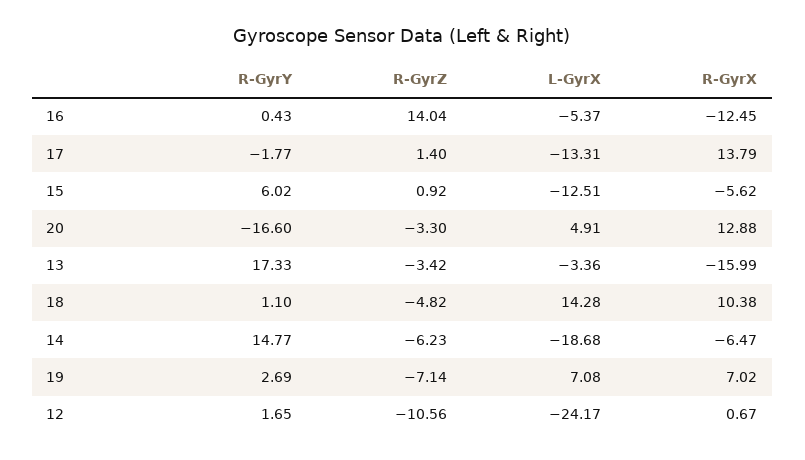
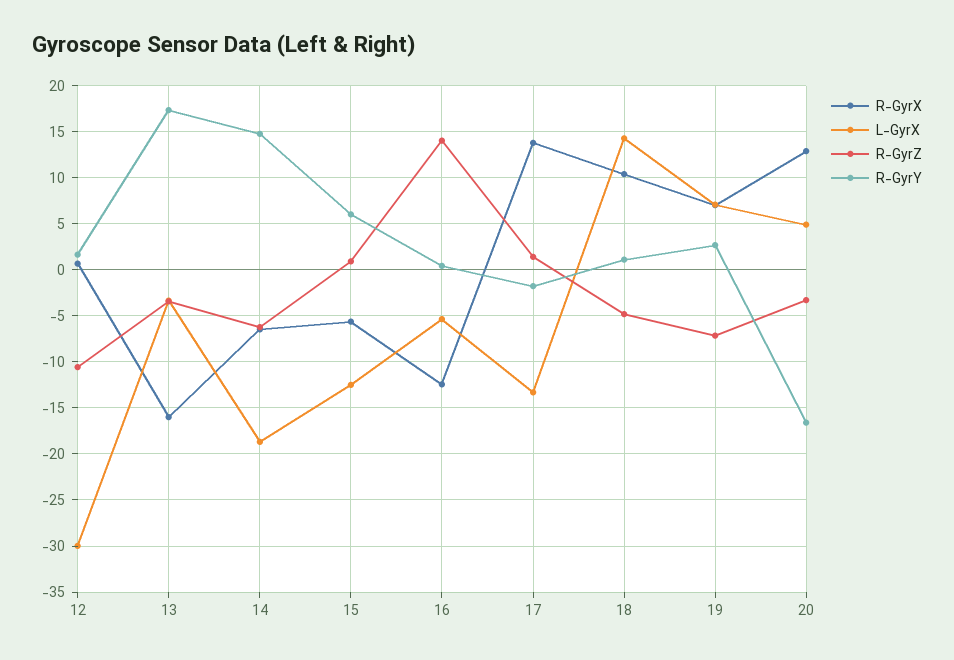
L-GyrX, 12: -24.17 -> -30

